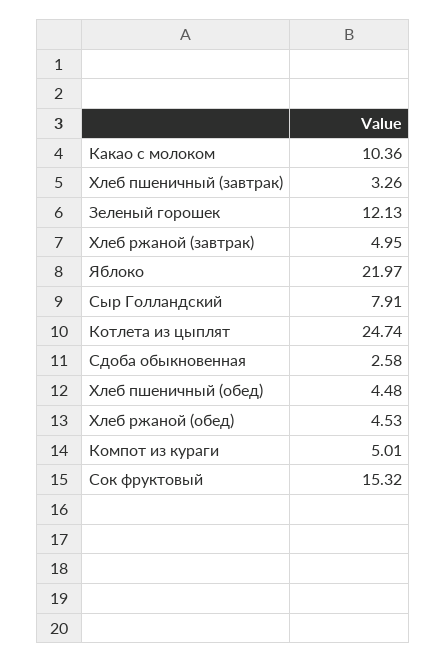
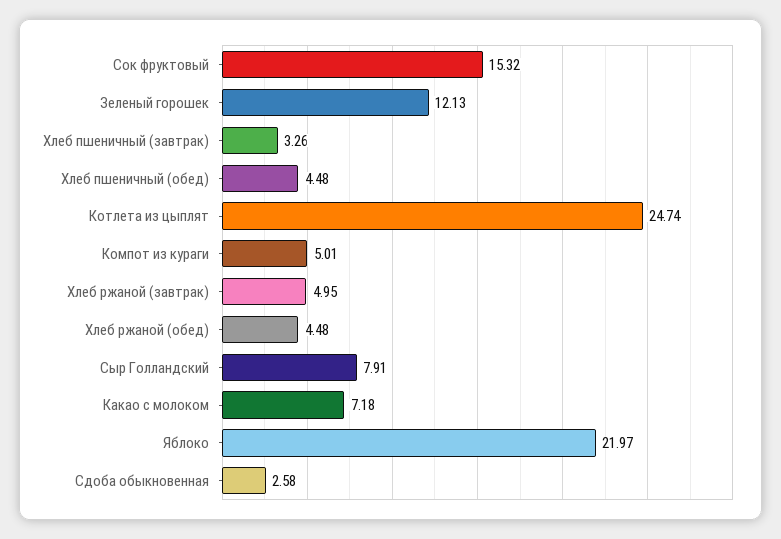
Какао с молоком: 10.36 -> 7.18
Хлеб ржаной (обед): 4.53 -> 4.48

